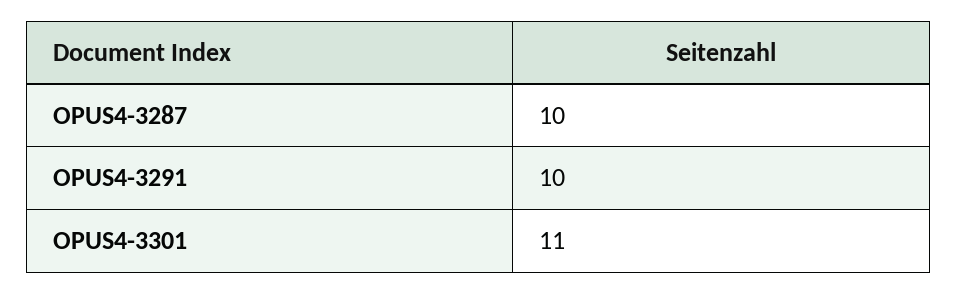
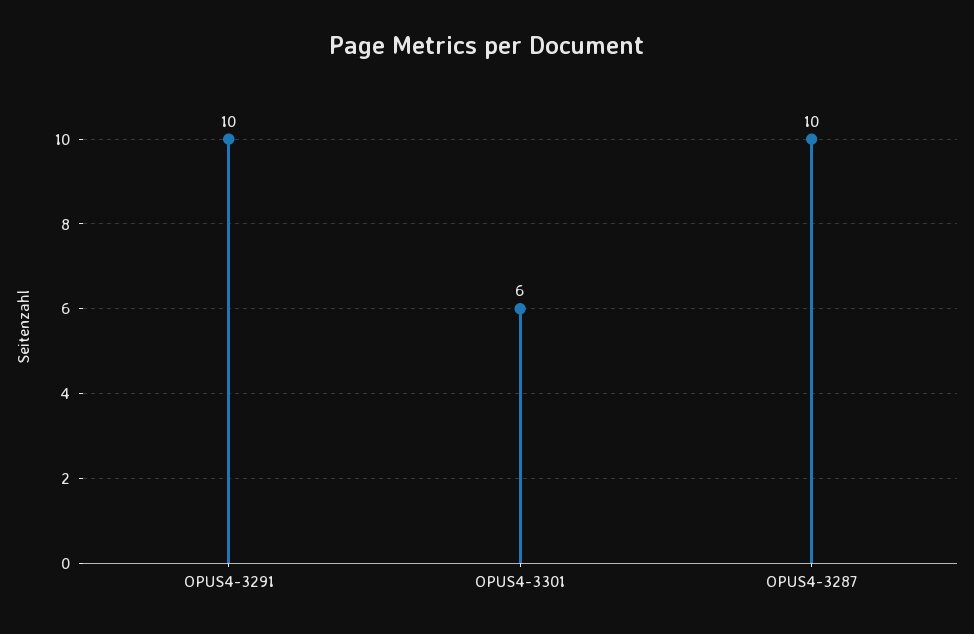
OPUS4-3301: 11 -> 6

